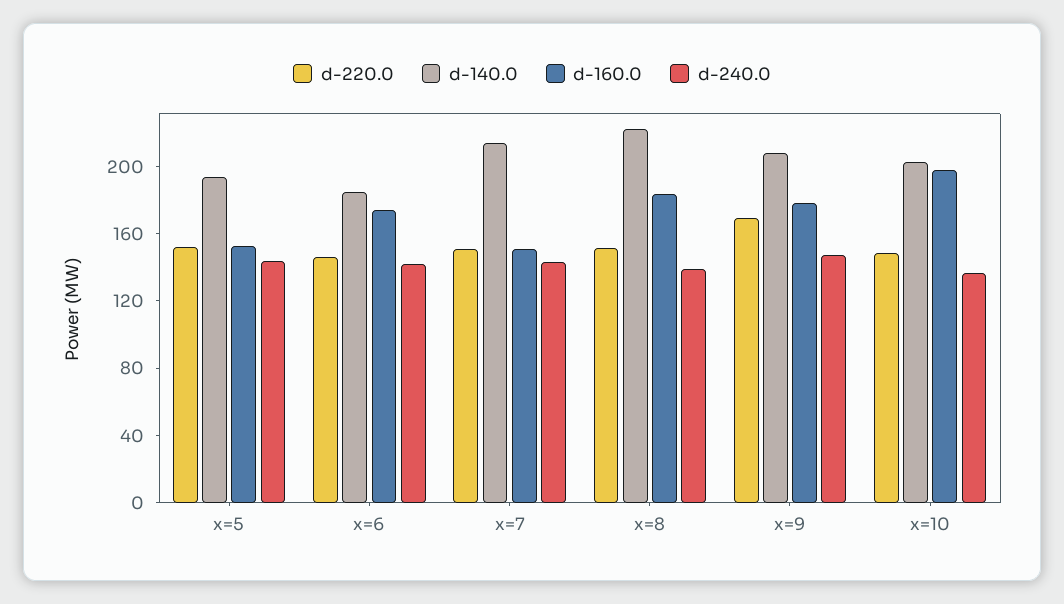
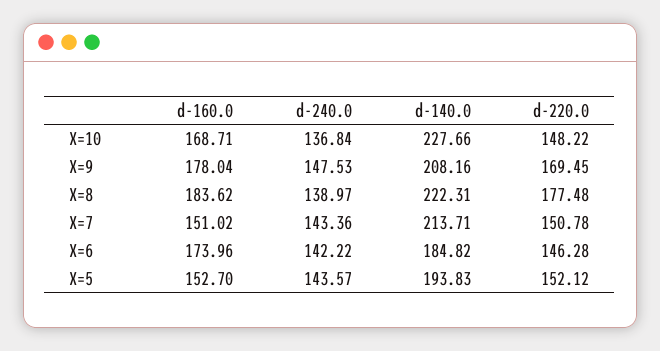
d-220.0, x=8: 150 -> 177.48
d-140.0, x=10: 200 -> 227.66
d-160.0, x=10: 200 -> 168.71

